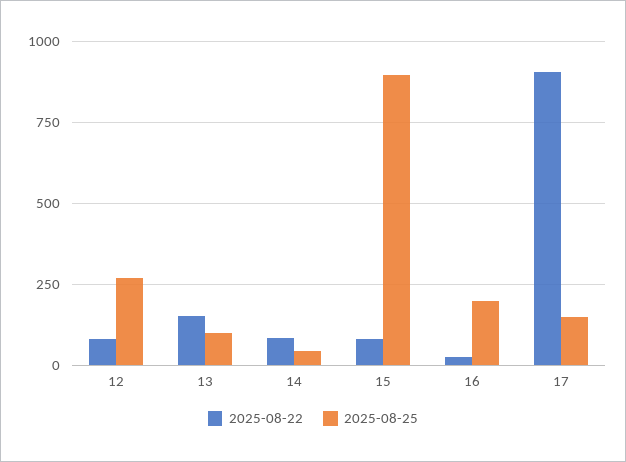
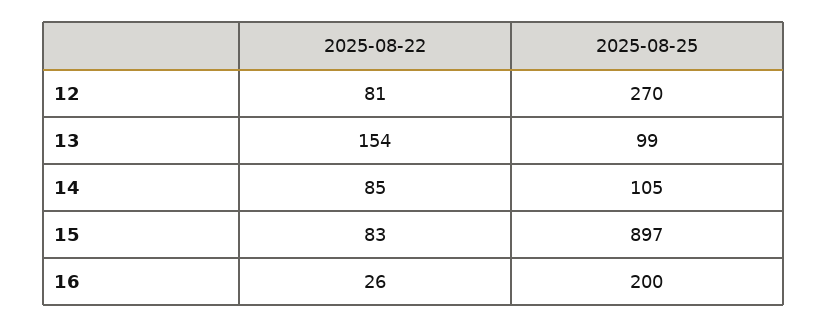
2025-08-25, 14: 50 -> 105
2025-08-22, 17: 900 -> none
2025-08-25, 17: 150 -> none

